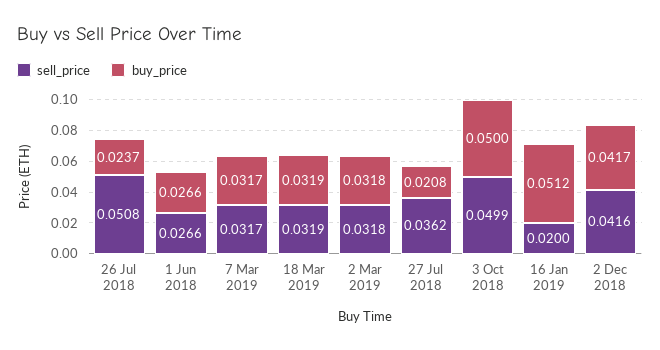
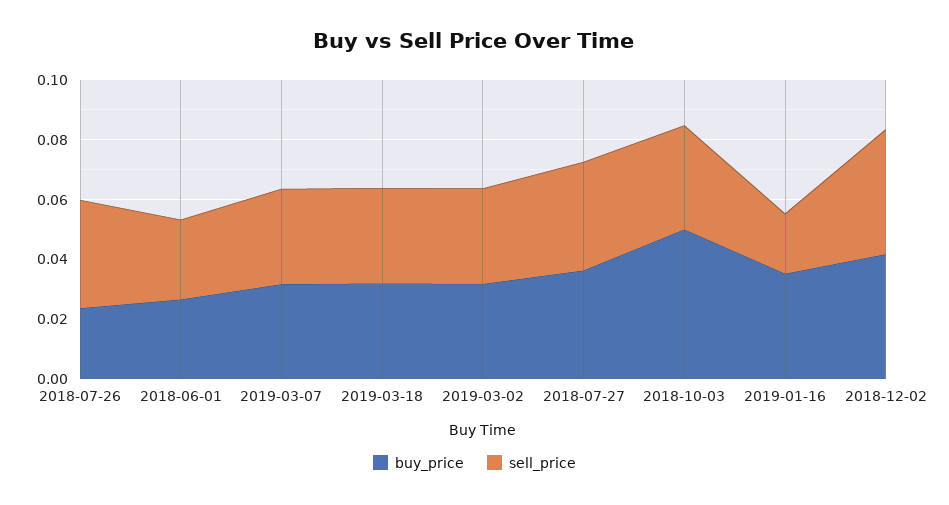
sell_price, 26 Jul 2018: 0.0508 -> 0.035
buy_price, 27 Jul 2018: 0.0208 -> 0.035
sell_price, 3 Oct 2018: 0.0499 -> 0.035
buy_price, 16 Jan 2019: 0.0512 -> 0.035

